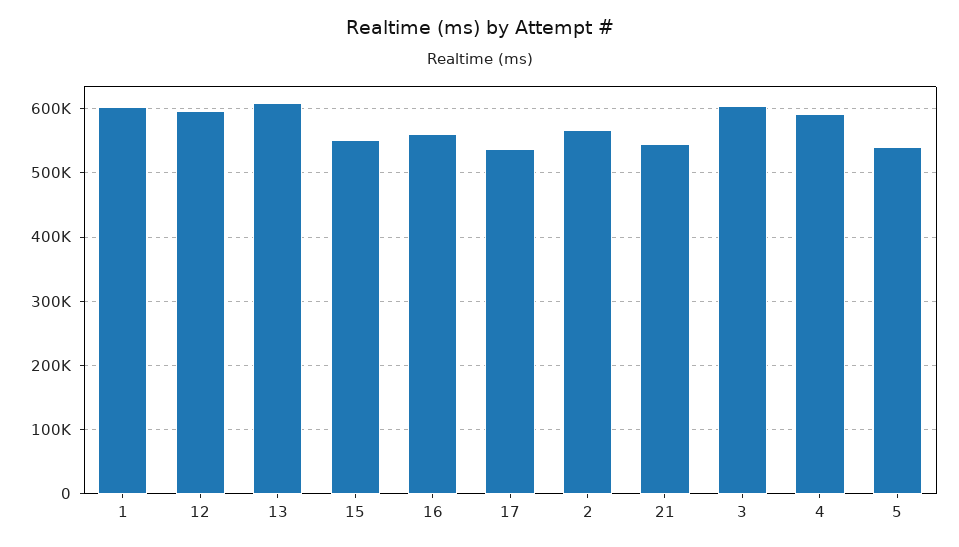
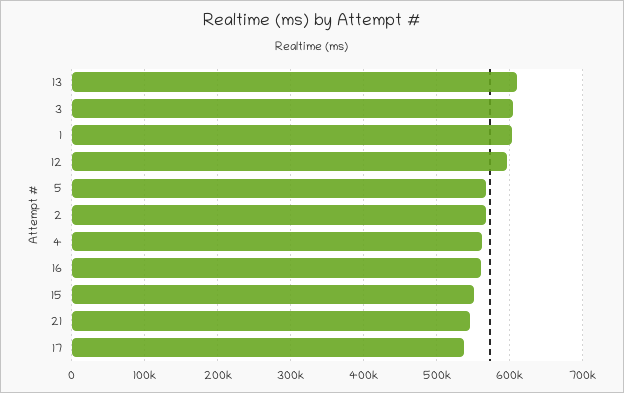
4: 590000 -> 560000
5: 540000 -> 570000

